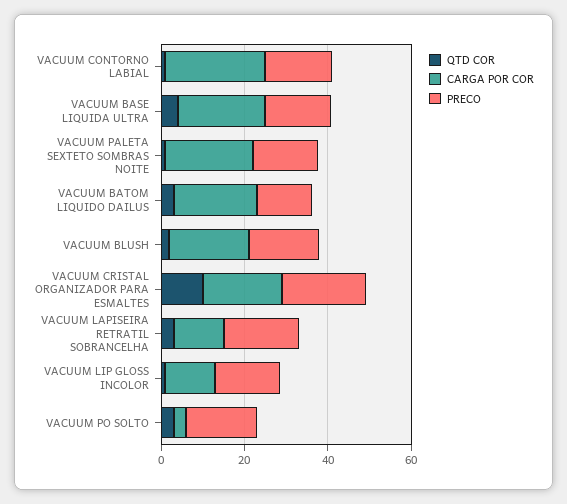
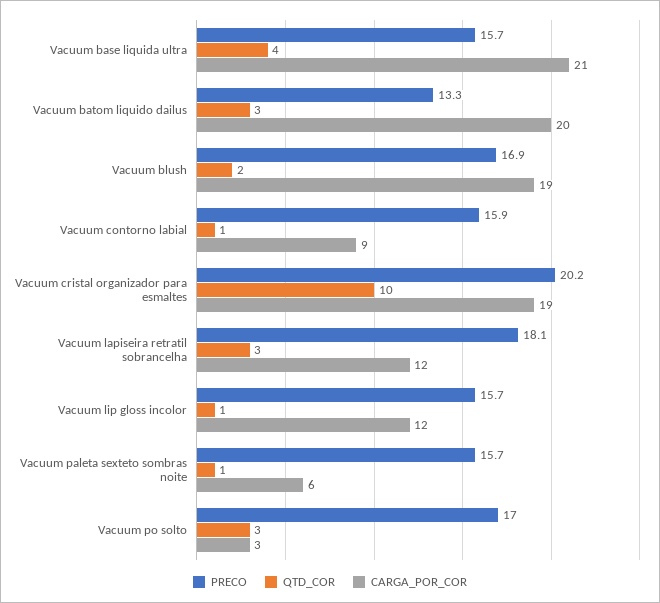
CARGA POR COR, VACUUM CONTORNO LABIAL: 25 -> 9
CARGA POR COR, VACUUM PALETA SEXTETO SOMBRAS NOITE: 20 -> 6

